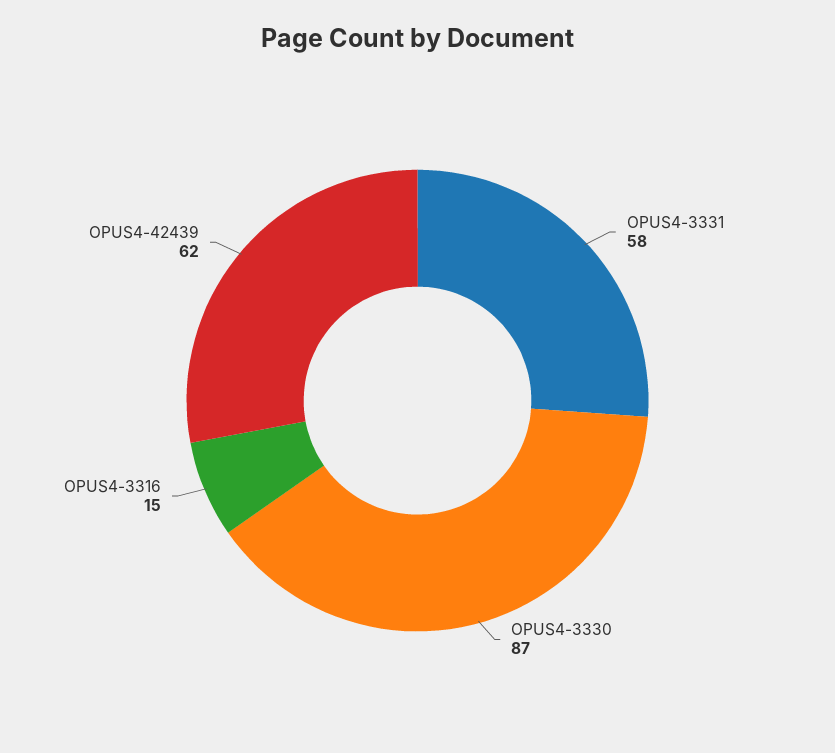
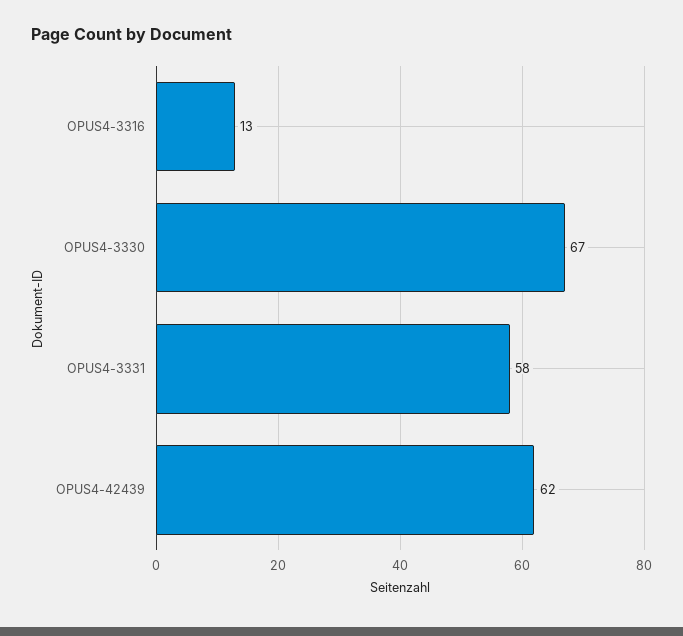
OPUS4-3330: 87 -> 67
OPUS4-3316: 15 -> 13

